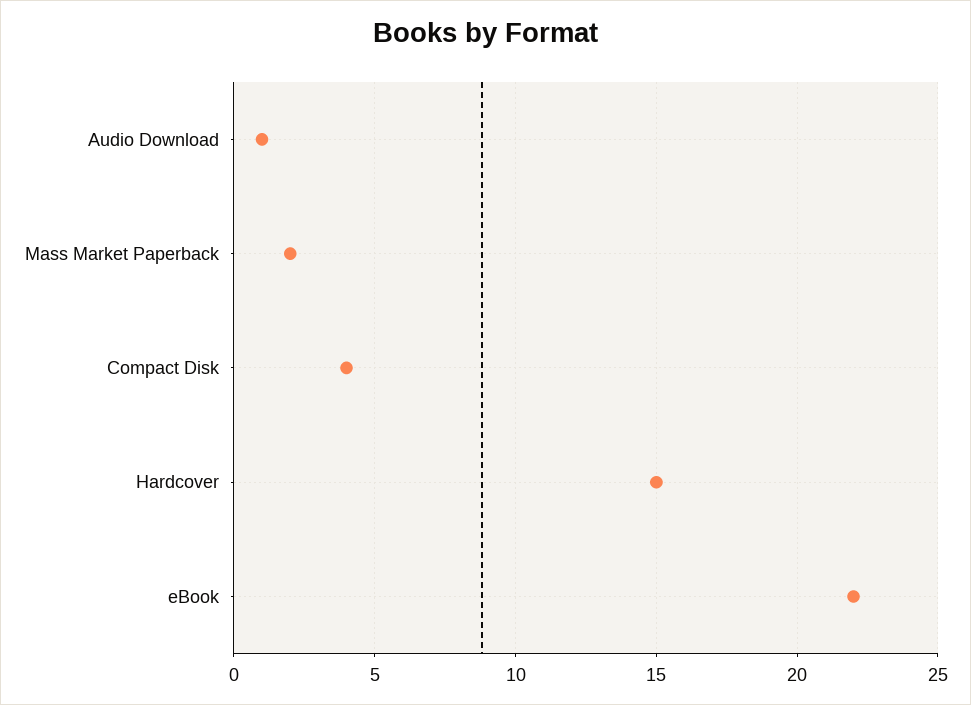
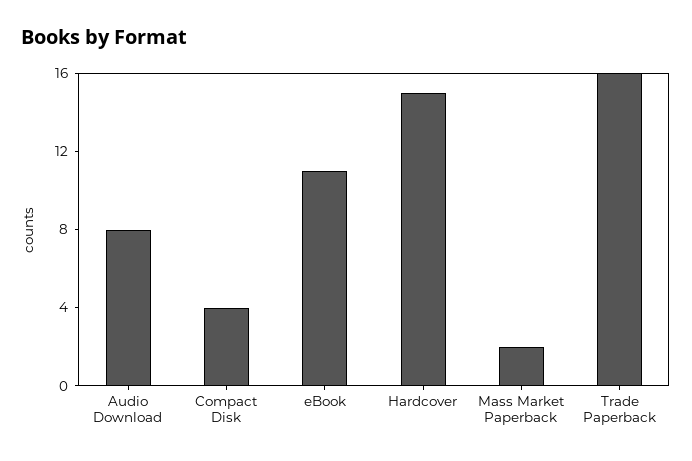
Audio Download: 1 -> 8
eBook: 22 -> 11
Trade Paperback: none -> 16

